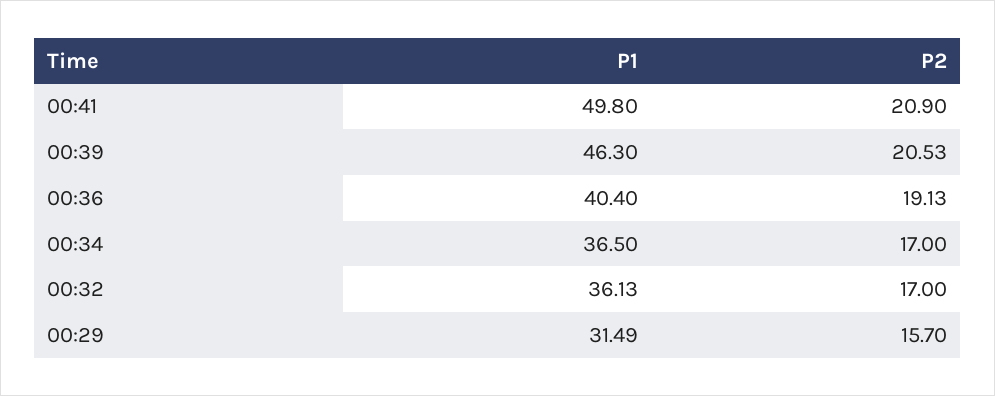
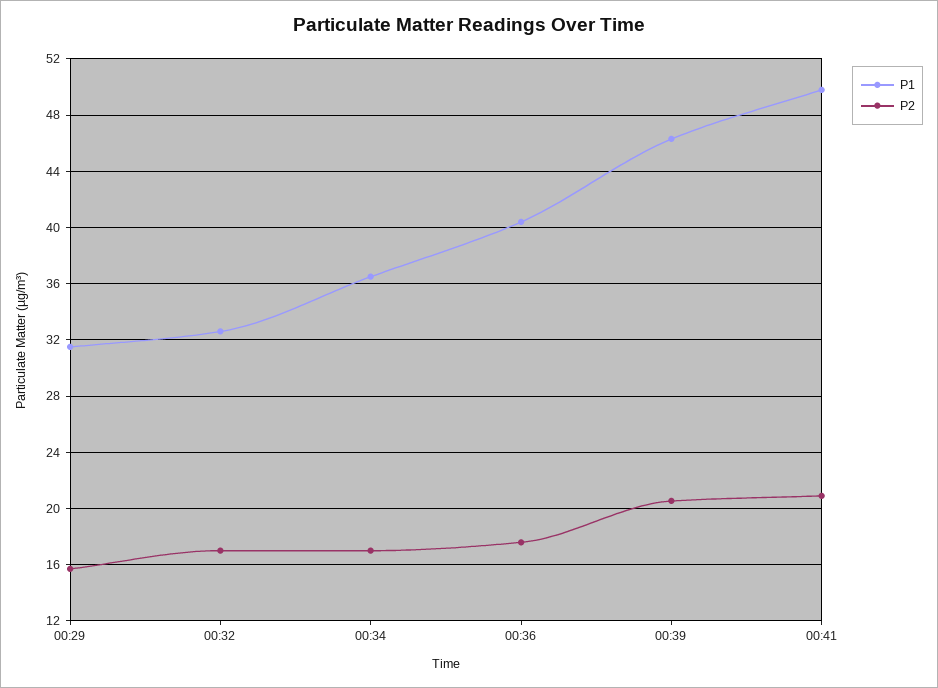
P2, 00:36: 19.13 -> 17.5
P1, 00:32: 36.13 -> 32.5

